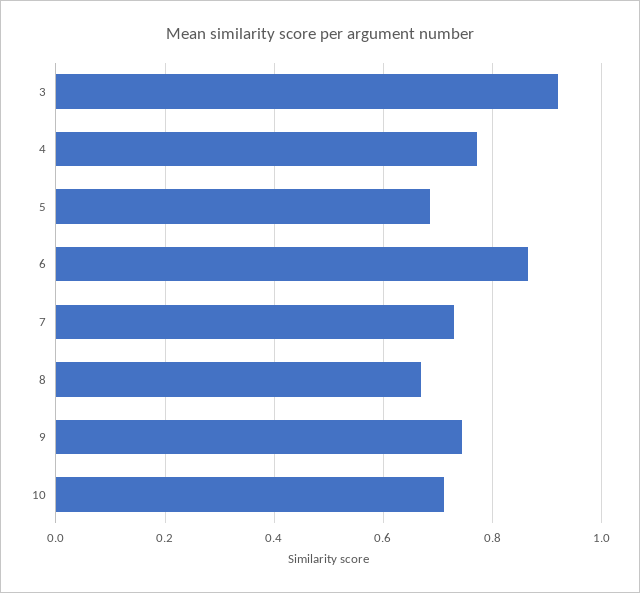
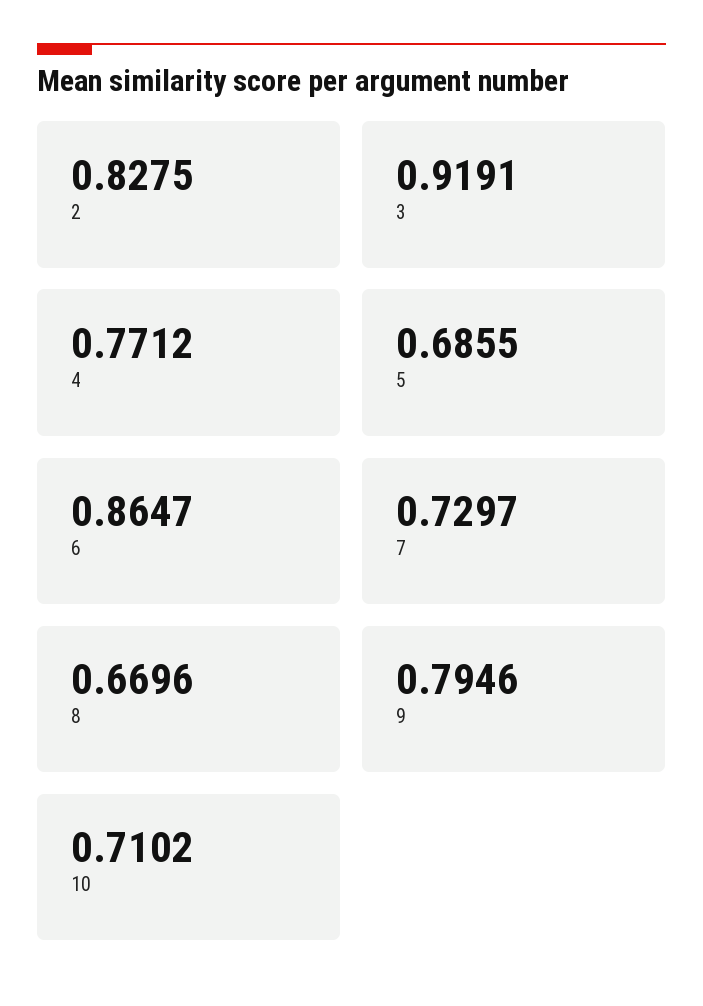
9: 0.74 -> 0.7946
2: none -> 0.8275

